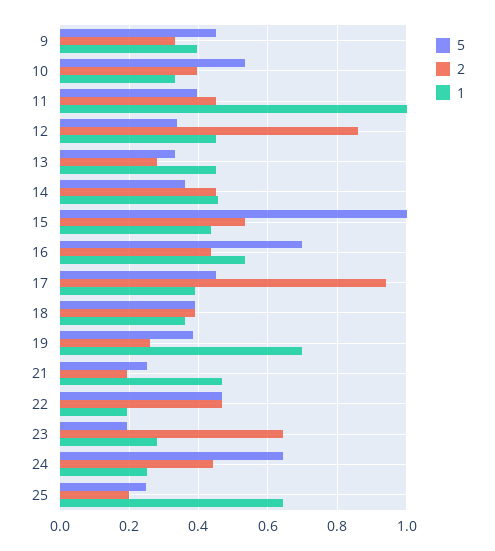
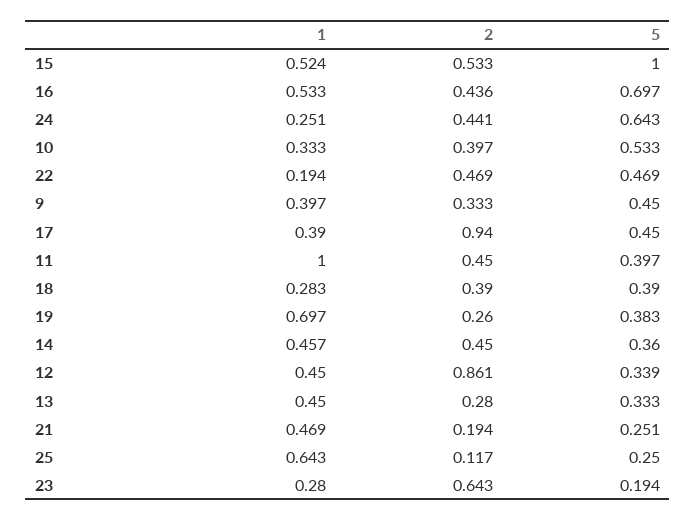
1, 15: 0.44 -> 0.524
1, 18: 0.36 -> 0.283
2, 25: 0.2 -> 0.117

